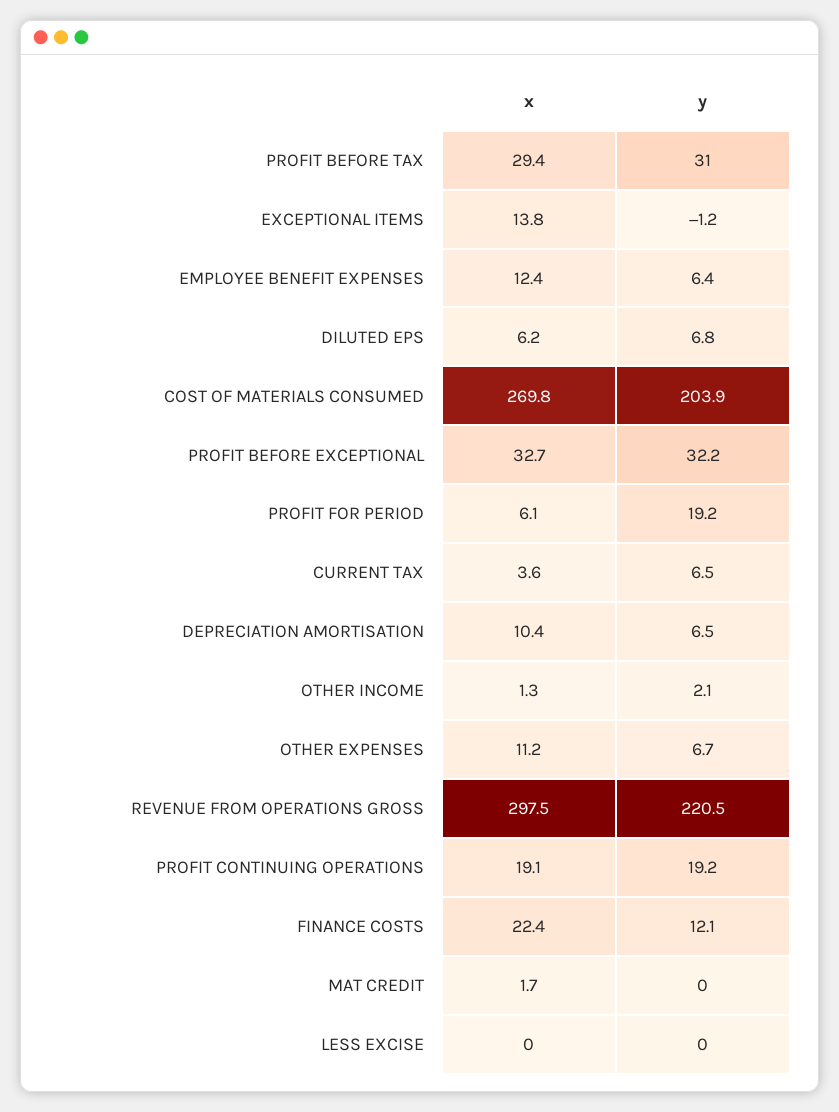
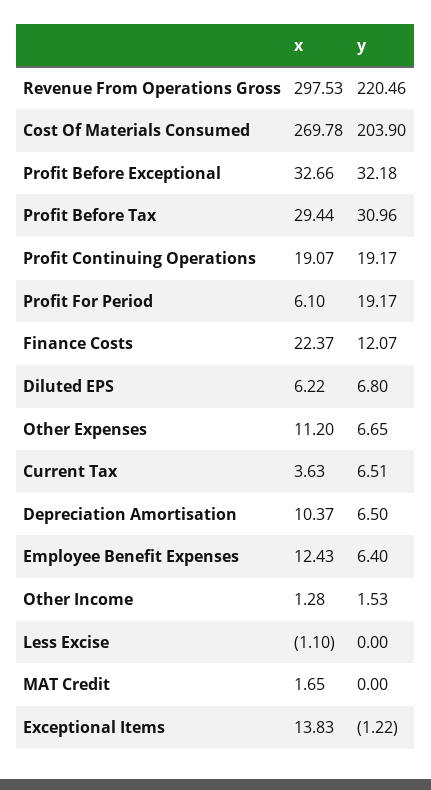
y, OTHER INCOME: 2.1 -> 1.53
x, LESS EXCISE: 0 -> -1.1

